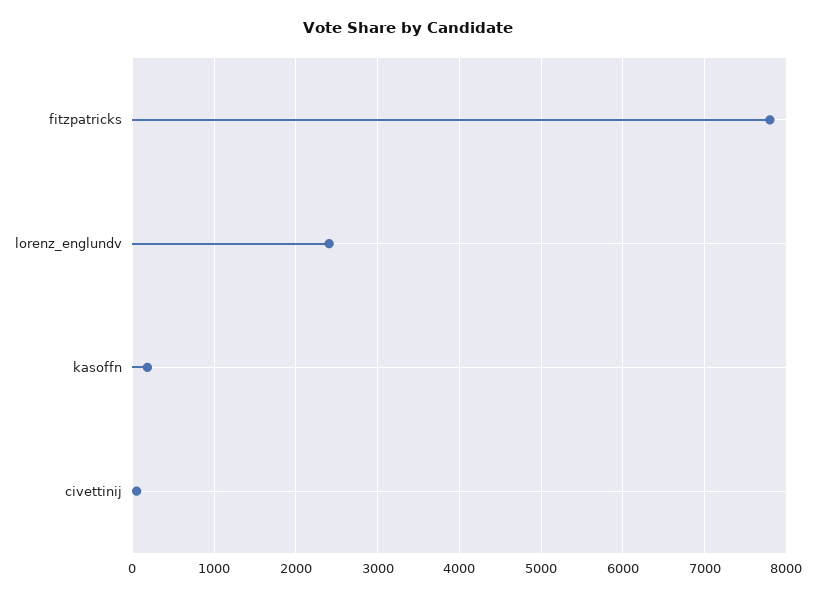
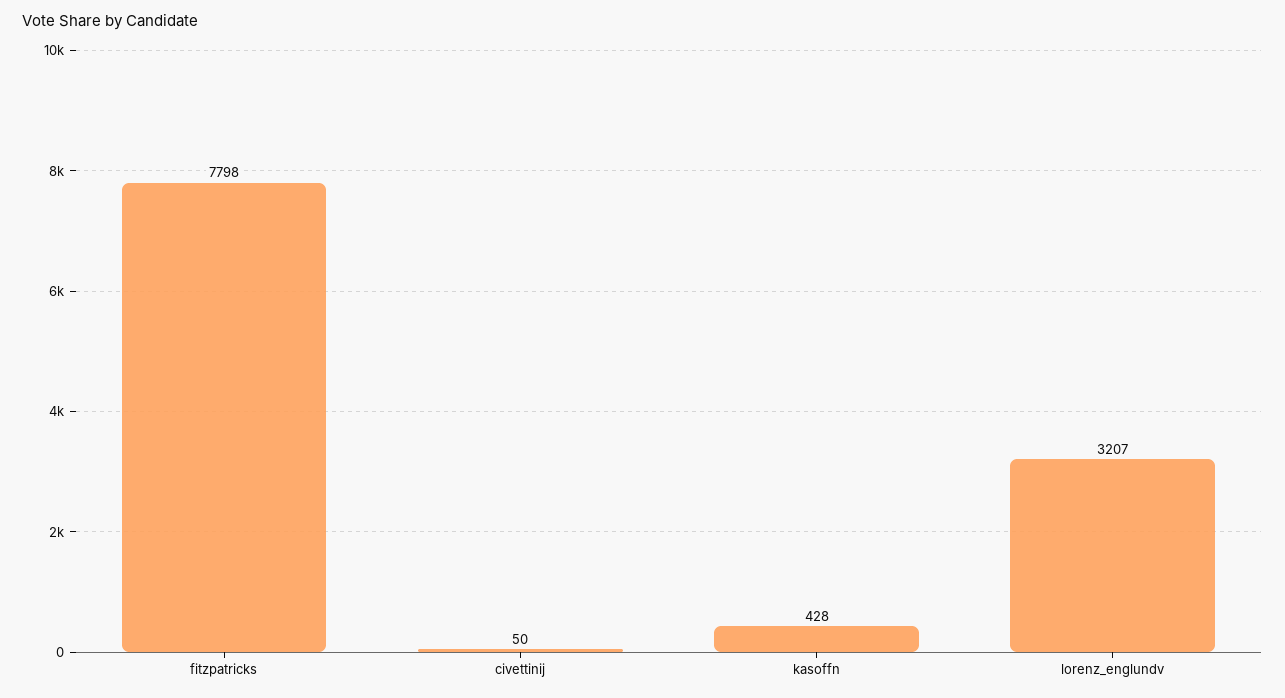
lorenz_englundv: 2400 -> 3207
kasoffn: 200 -> 428

